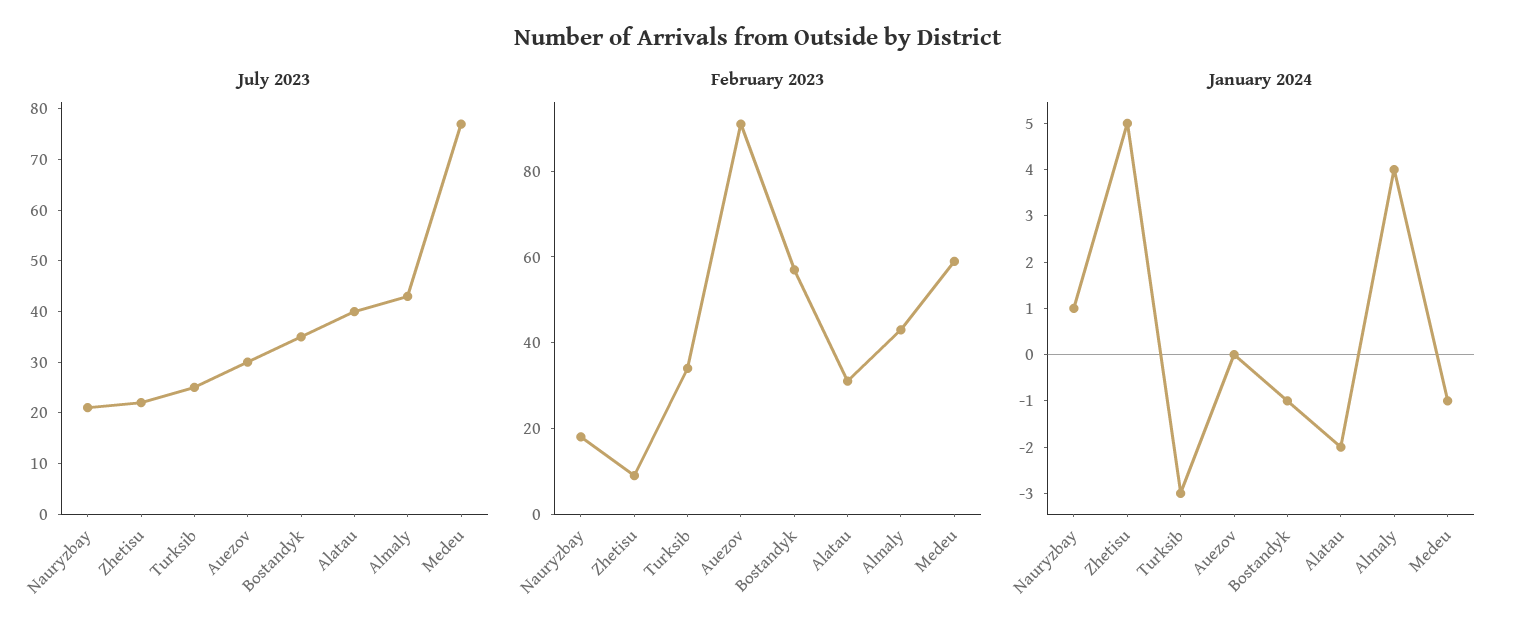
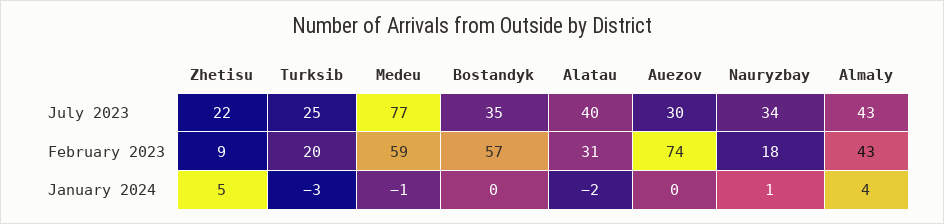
July 2023, Nauryzbay: 20 -> 34
February 2023, Turksib: 35 -> 20
February 2023, Auezov: 90 -> 74
January 2024, Bostandyk: -1 -> 0

